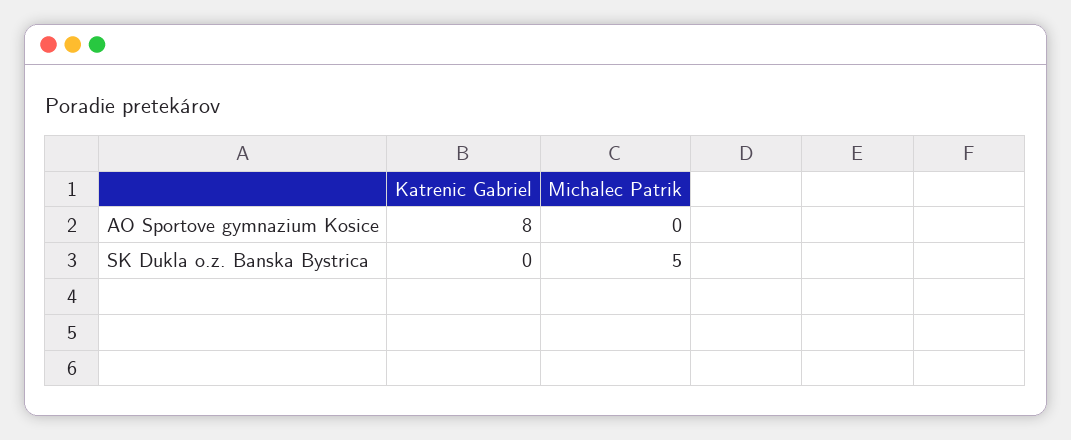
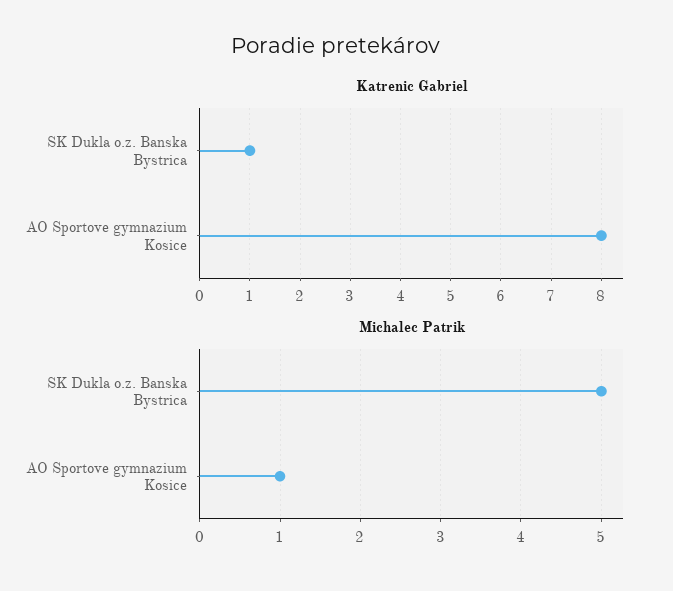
Michalec Patrik, AO Sportove gymnazium Kosice: 0 -> 1
Katrenic Gabriel, SK Dukla o.z. Banska Bystrica: 0 -> 1

